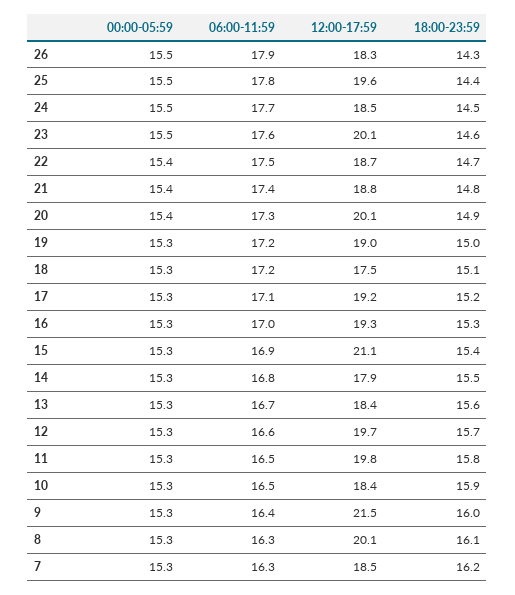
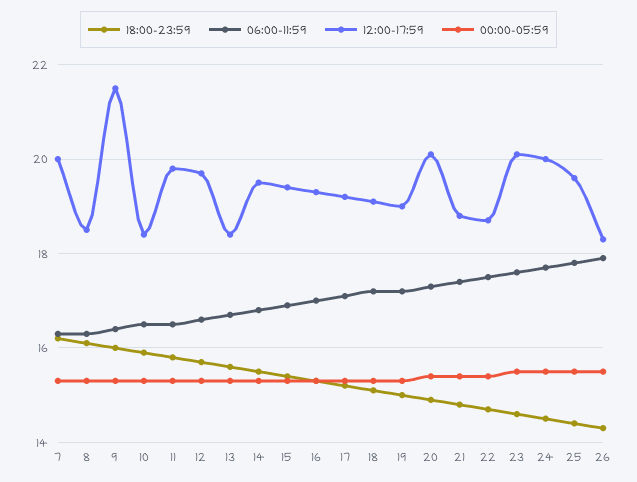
12:00-17:59, 24: 18.5 -> 20
12:00-17:59, 18: 17.5 -> 19
12:00-17:59, 15: 21.1 -> 19.5
12:00-17:59, 14: 17.9 -> 19.5
12:00-17:59, 8: 20.1 -> 18.5
12:00-17:59, 7: 18.5 -> 20

